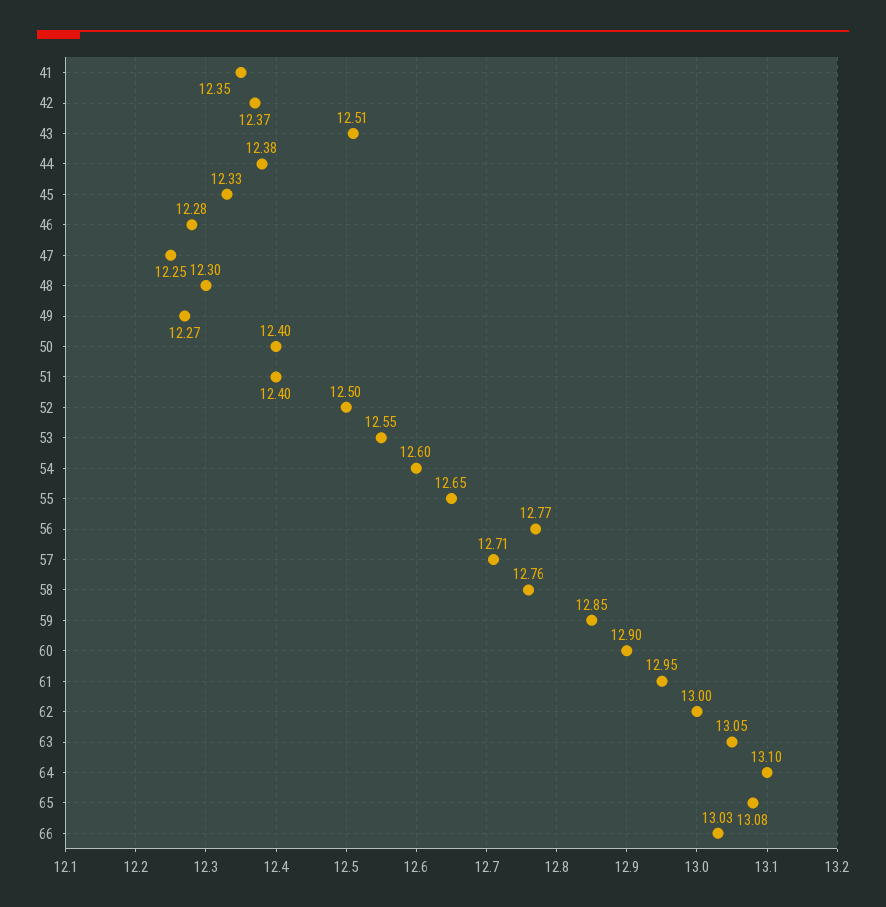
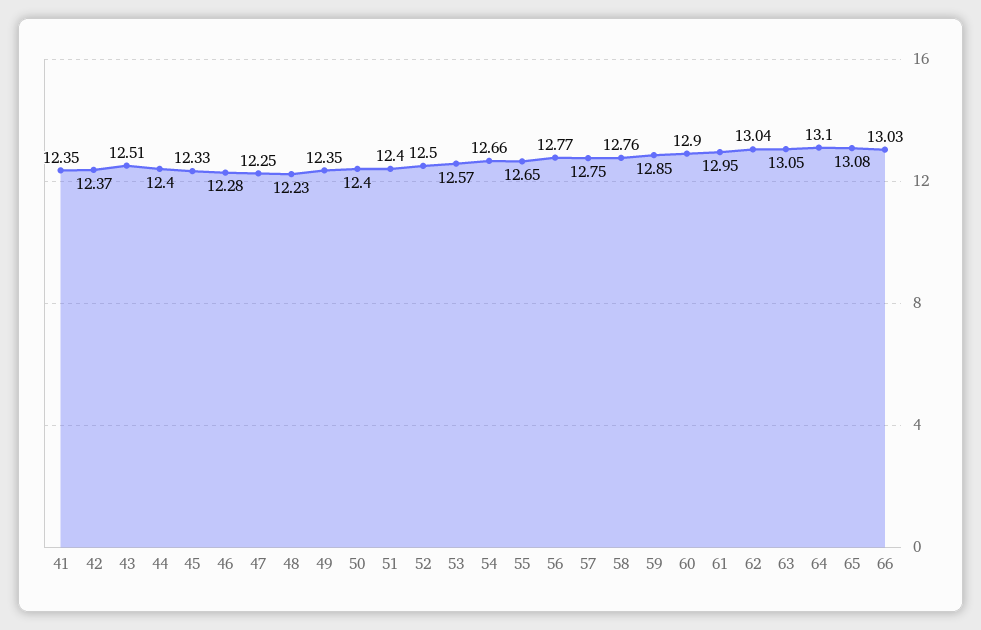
44: 12.38 -> 12.4
48: 12.3 -> 12.23
49: 12.27 -> 12.35
53: 12.55 -> 12.57
54: 12.6 -> 12.66
57: 12.71 -> 12.75
62: 13 -> 13.04

